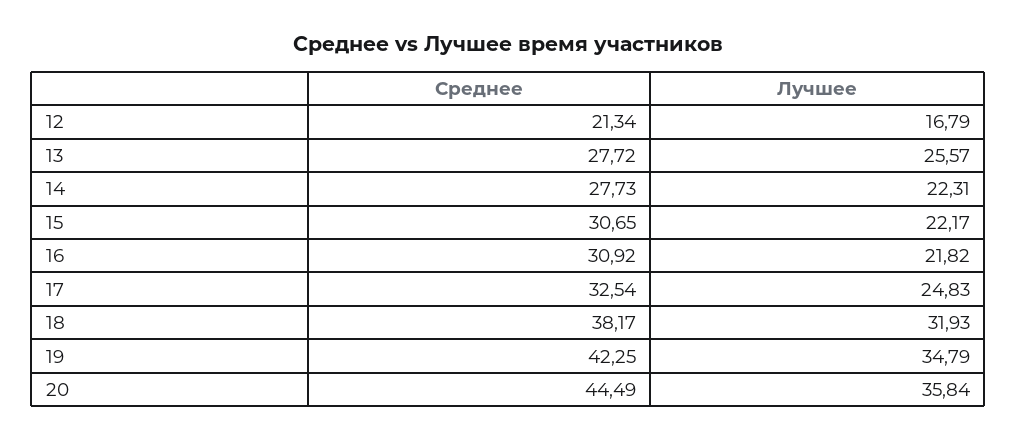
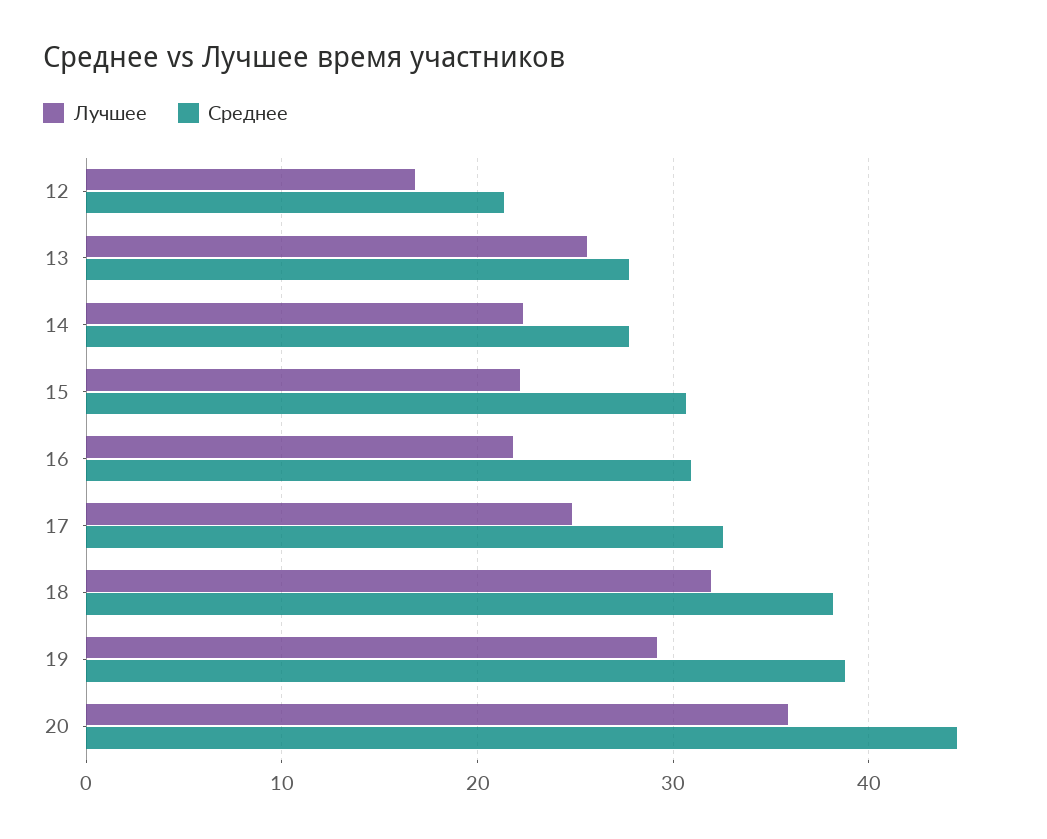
Среднее, 19: 42.25 -> 39
Лучшее, 19: 34.79 -> 29

